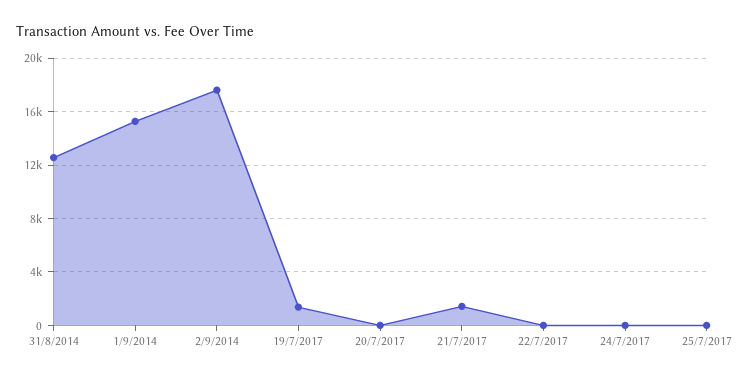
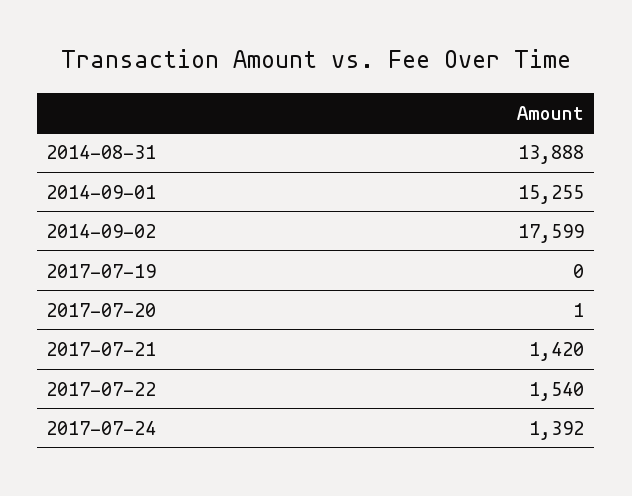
31/8/2014: 12500 -> 13888
19/7/2017: 1500 -> 0
22/7/2017: 0 -> 1540
24/7/2017: 0 -> 1392
25/7/2017: 0 -> none

